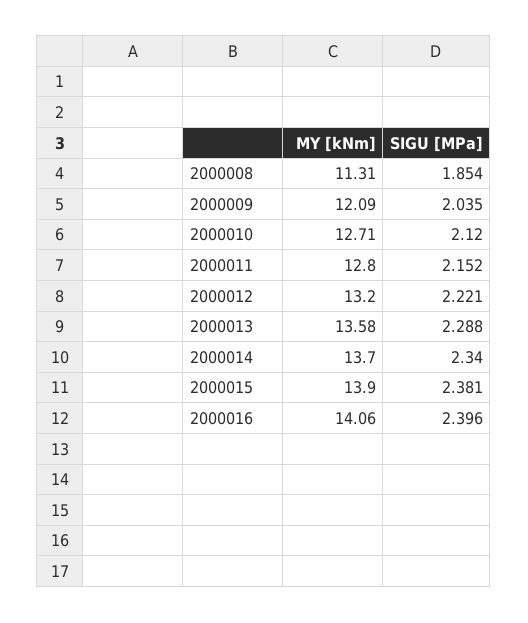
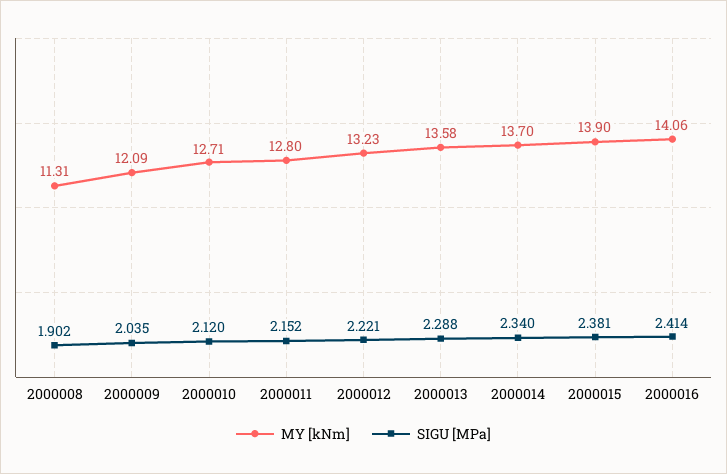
SIGU [MPa], 2000008: 1.854 -> 1.902
MY [kNm], 2000012: 13.2 -> 13.23
SIGU [MPa], 2000016: 2.396 -> 2.414

